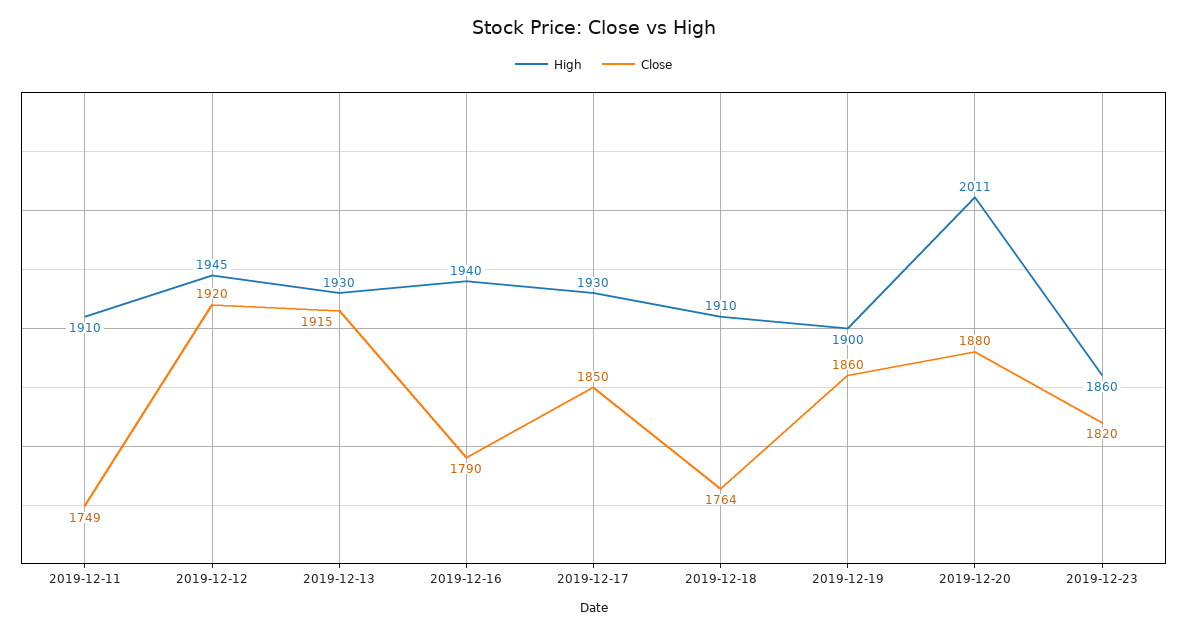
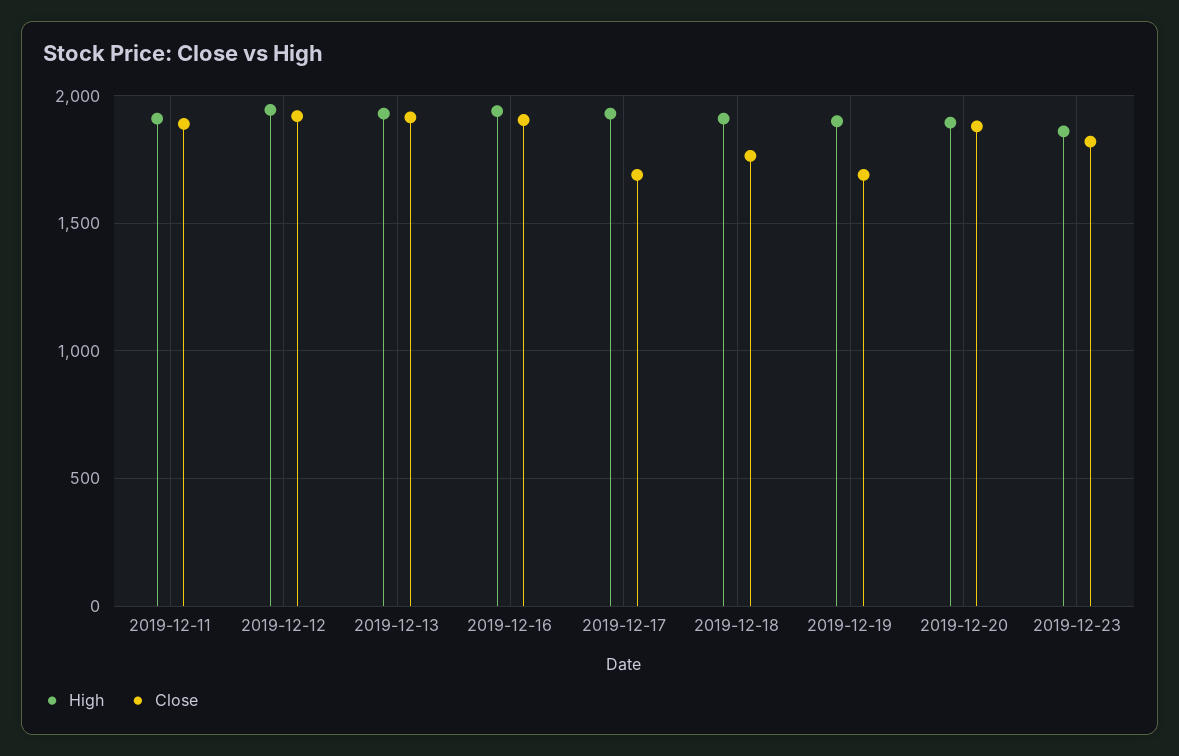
Close, 2019-12-11: 1749 -> 1900
Close, 2019-12-16: 1790 -> 1900
Close, 2019-12-17: 1850 -> 1700
Close, 2019-12-19: 1860 -> 1700
High, 2019-12-20: 2011 -> 1900

